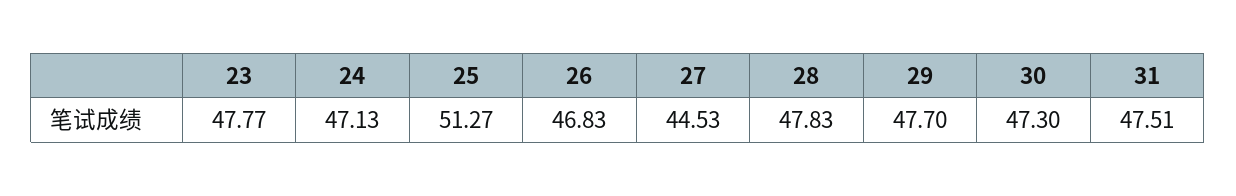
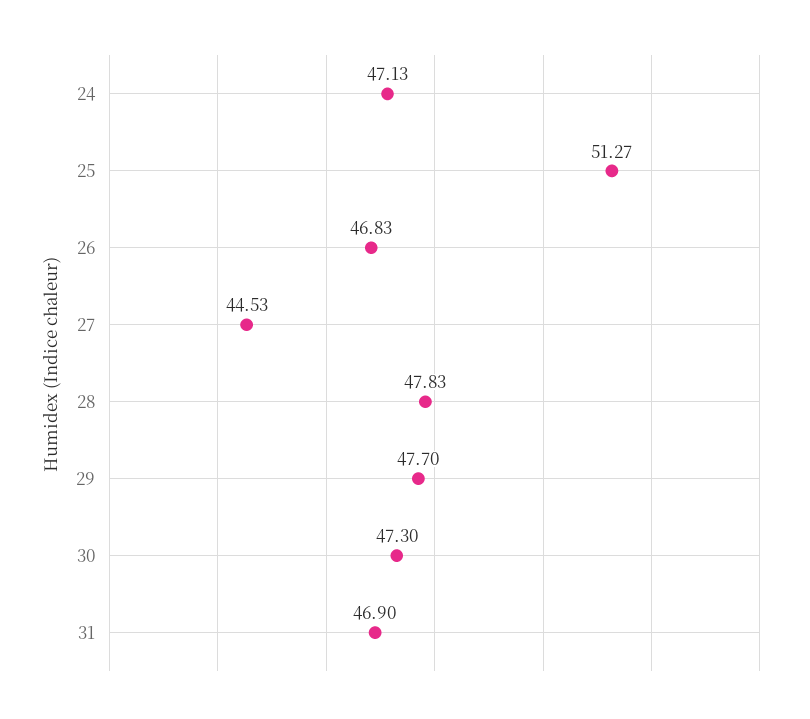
23: 47.77 -> none
31: 47.51 -> 46.9

